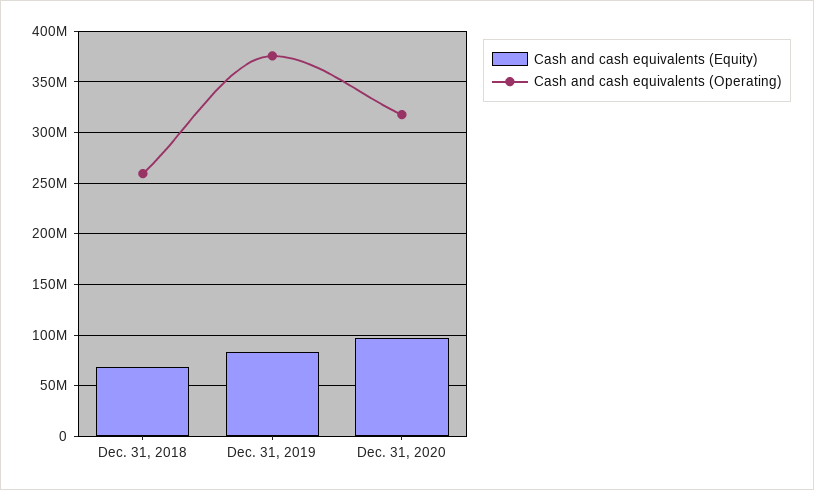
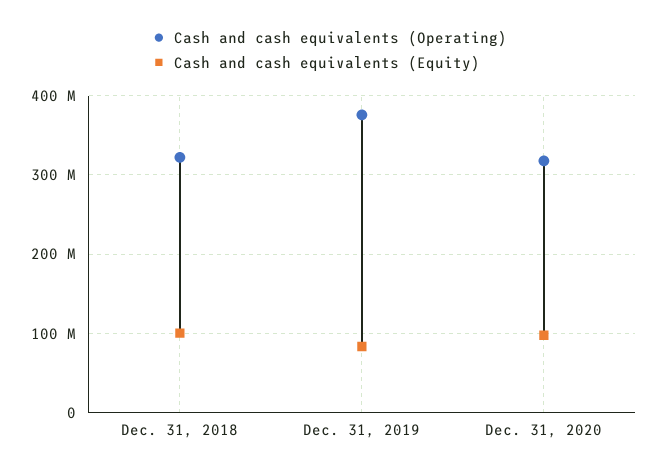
Cash and cash equivalents (Equity), Dec. 31, 2018: 70000000 -> 100000000
Cash and cash equivalents (Operating), Dec. 31, 2018: 260000000 -> 320000000

